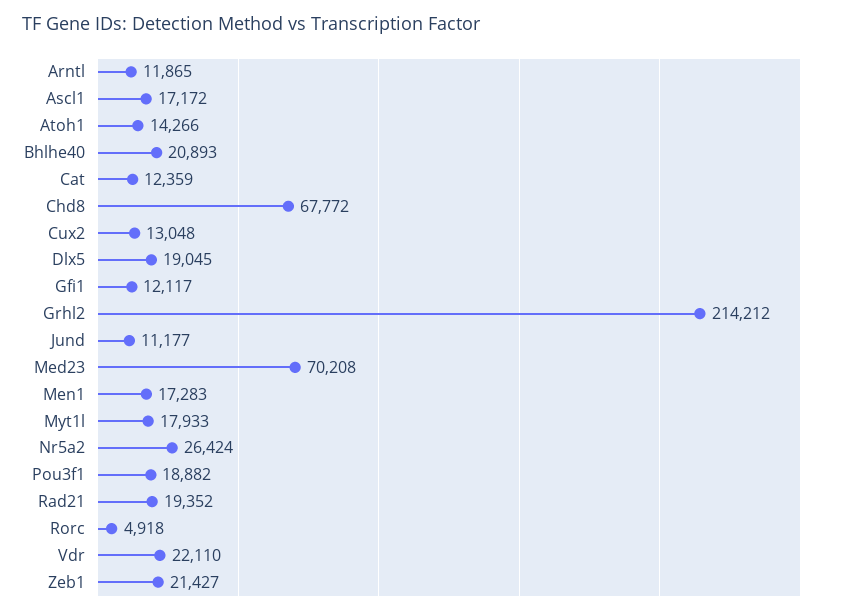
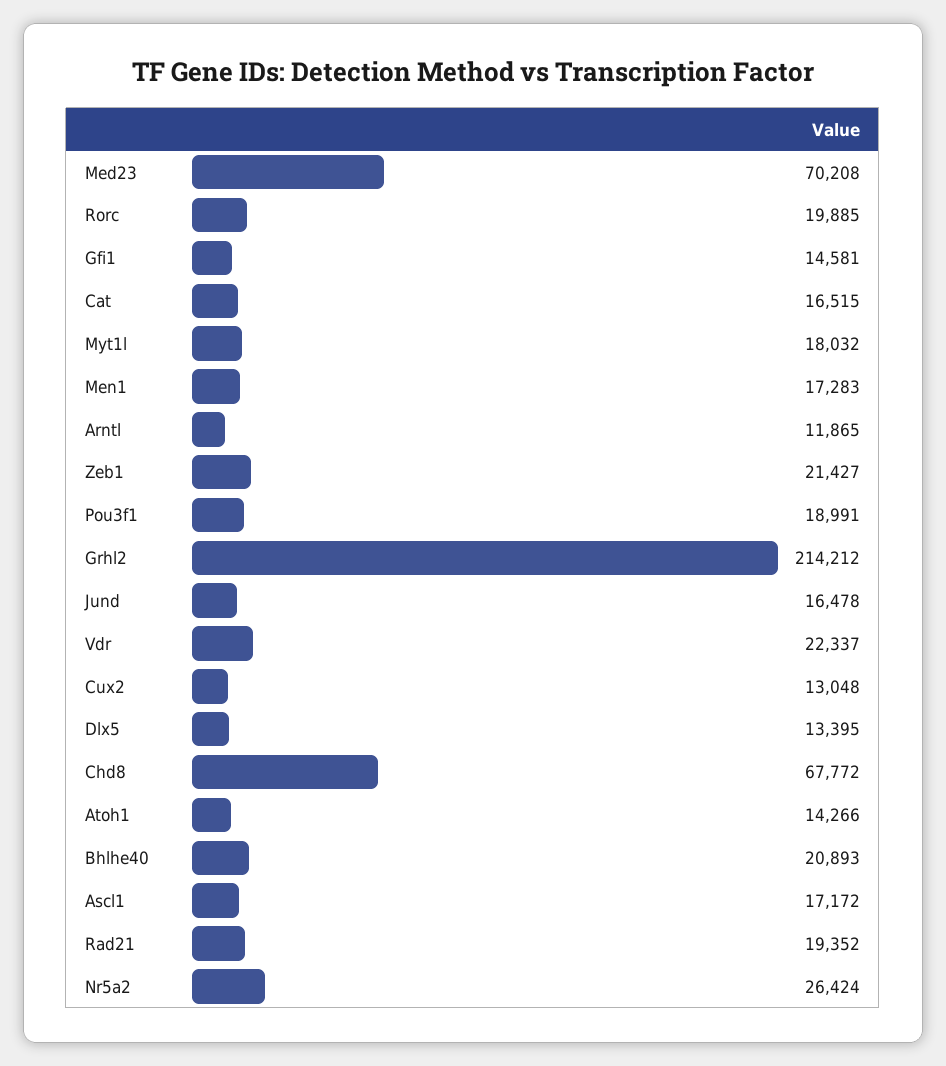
Cat: 12359 -> 16515
Dlx5: 19045 -> 13395
Gfi1: 12117 -> 14581
Jund: 11177 -> 16478
Myt1l: 17933 -> 18032
Pou3f1: 18882 -> 18991
Rorc: 4918 -> 19885
Vdr: 22110 -> 22337

